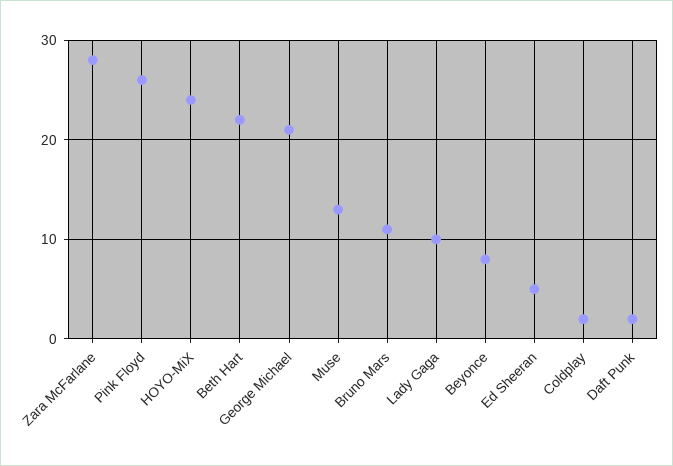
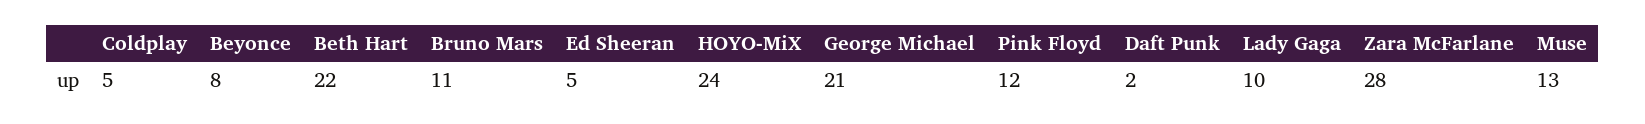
Pink Floyd: 26 -> 12
Coldplay: 2 -> 5

